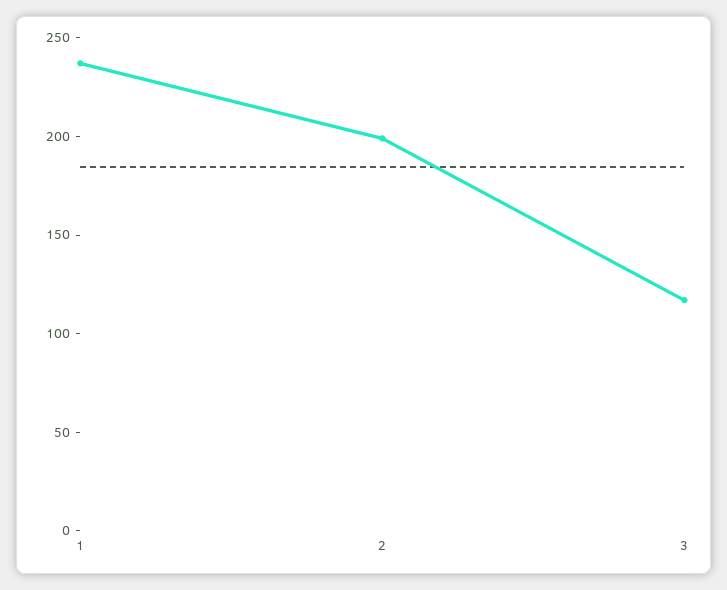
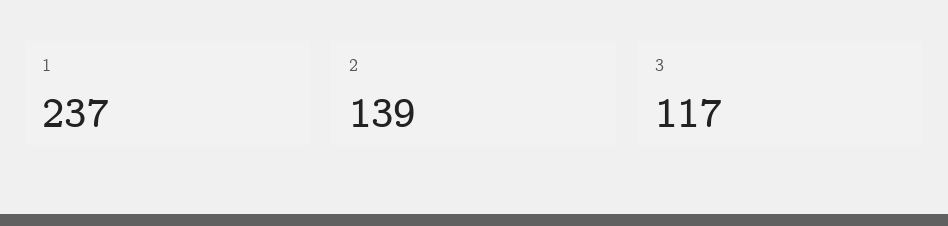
2: 200 -> 139

